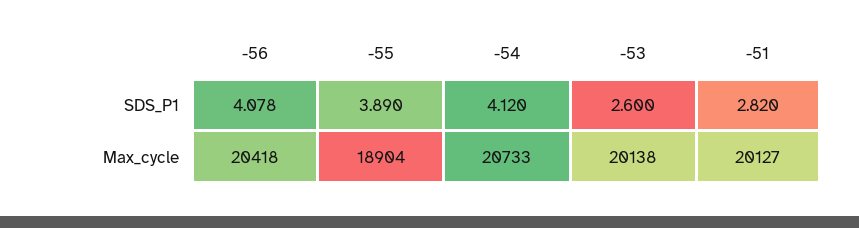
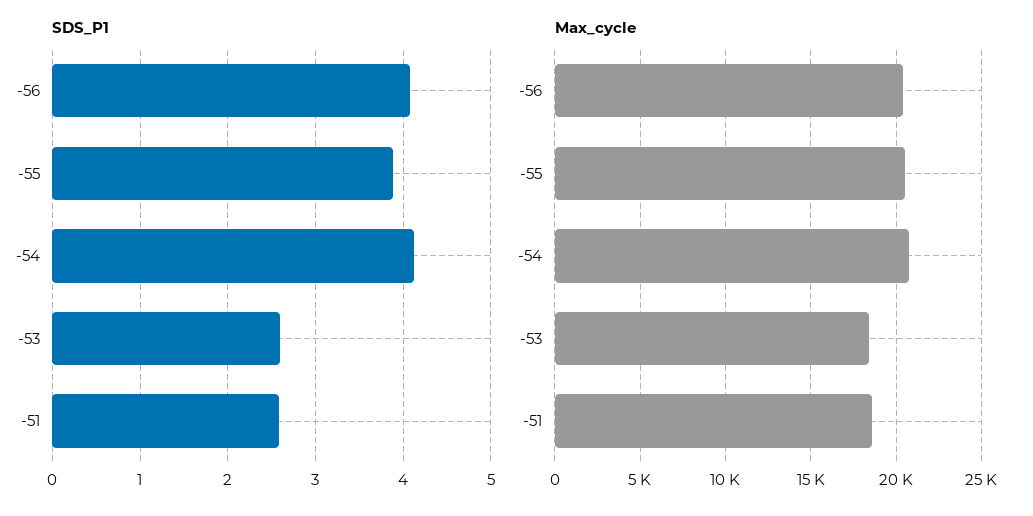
SDS_P1, -51: 2.82 -> 2.6
Max_cycle, -55: 18904 -> 20500
Max_cycle, -53: 20138 -> 18500
Max_cycle, -51: 20127 -> 18500

